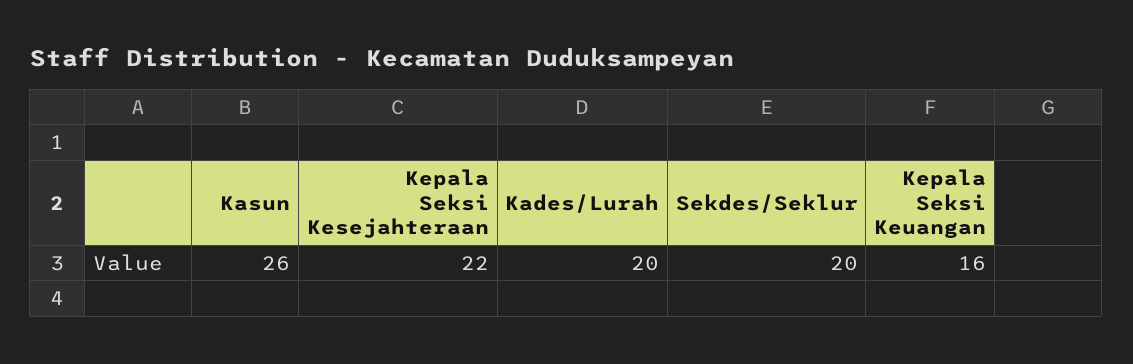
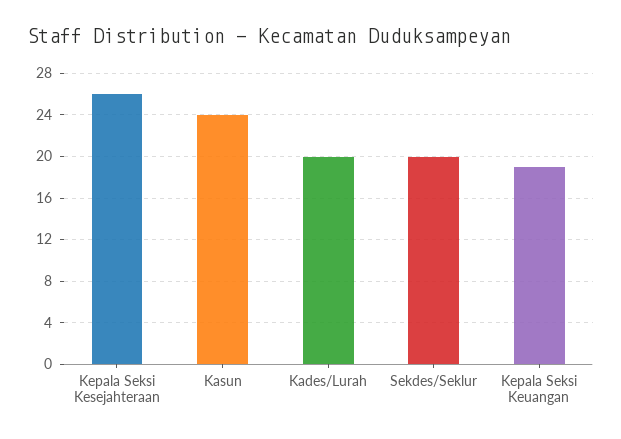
Kasun: 26 -> 24
Kepala Seksi Kesejahteraan: 22 -> 26
Kepala Seksi Keuangan: 16 -> 19

